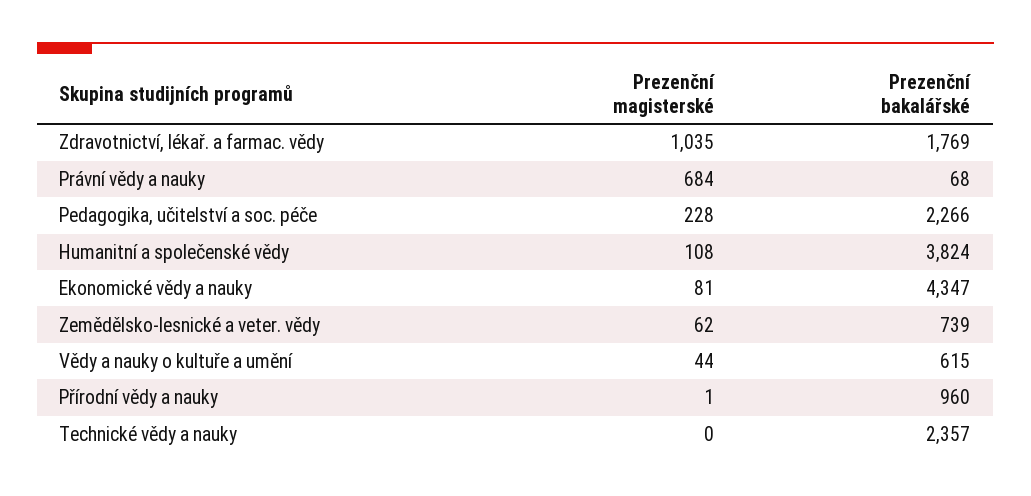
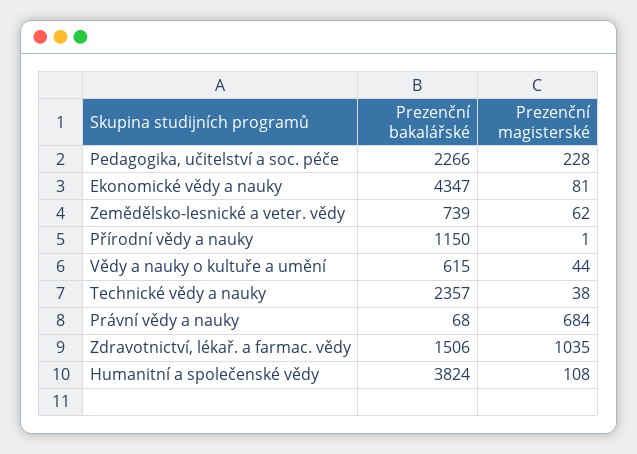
Prezenční bakalářské, Zdravotnictví, lékař. a farmac. vědy: 1769 -> 1506
Prezenční bakalářské, Přírodní vědy a nauky: 960 -> 1150
Prezenční magisterské, Technické vědy a nauky: 0 -> 38

